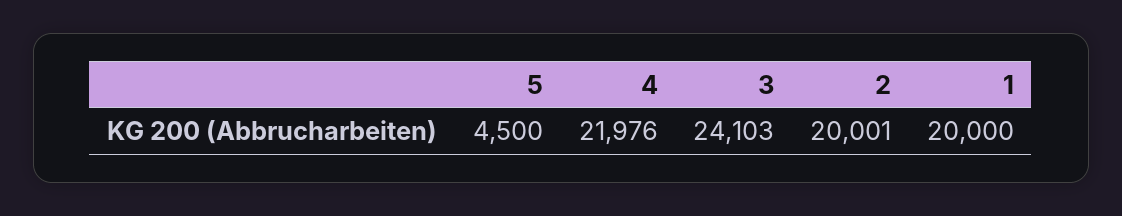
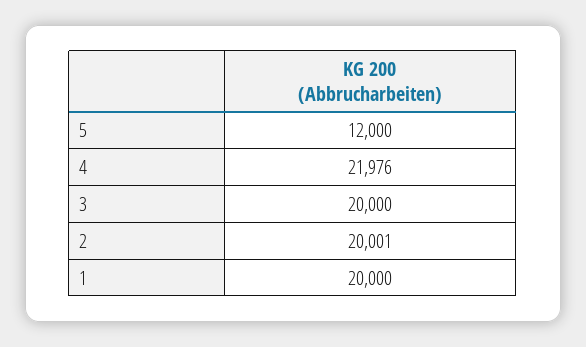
5: 4500 -> 12000
3: 24103 -> 20000

